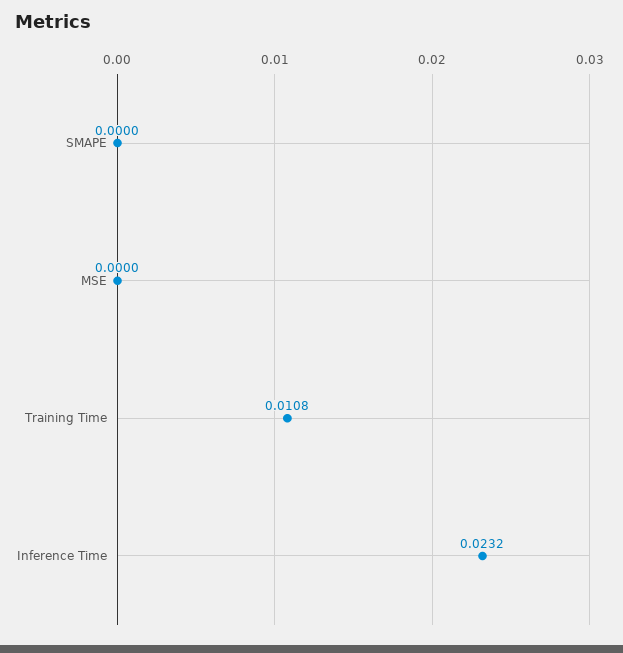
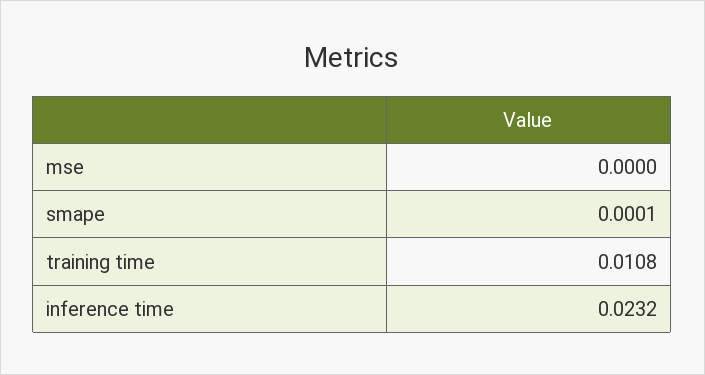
SMAPE: 0 -> 0.0001

